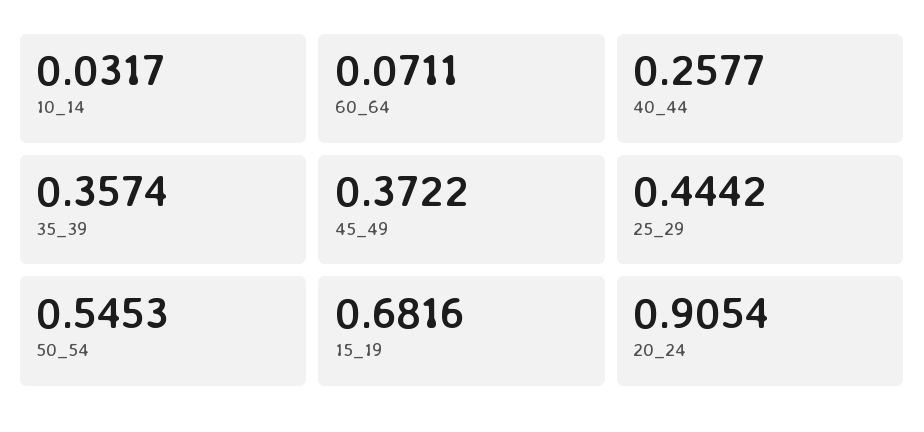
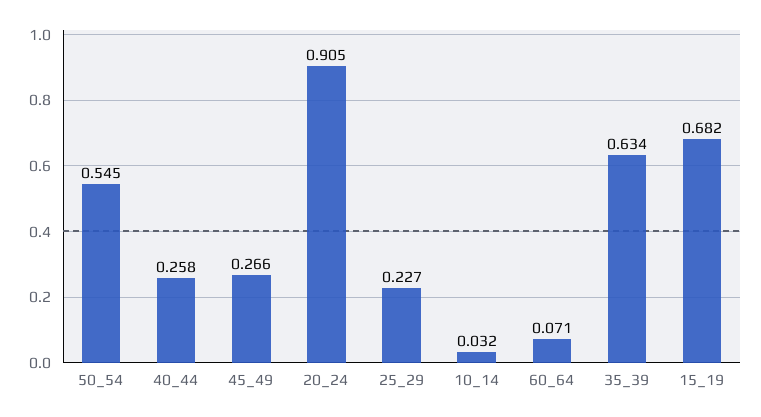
35_39: 0.3574 -> 0.634
45_49: 0.3722 -> 0.266
25_29: 0.4442 -> 0.227

